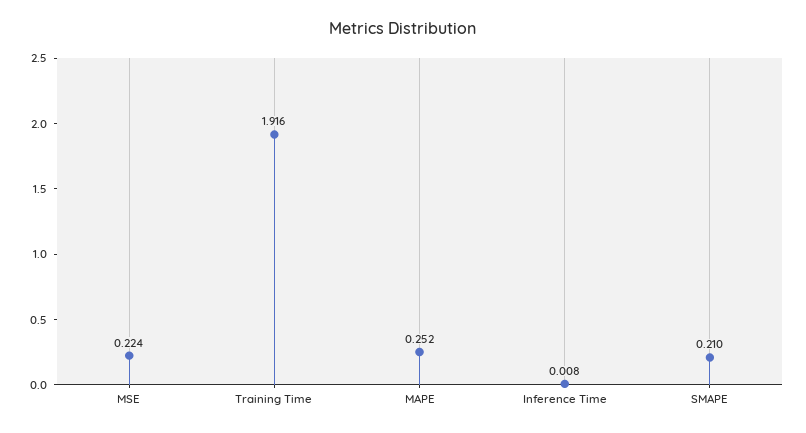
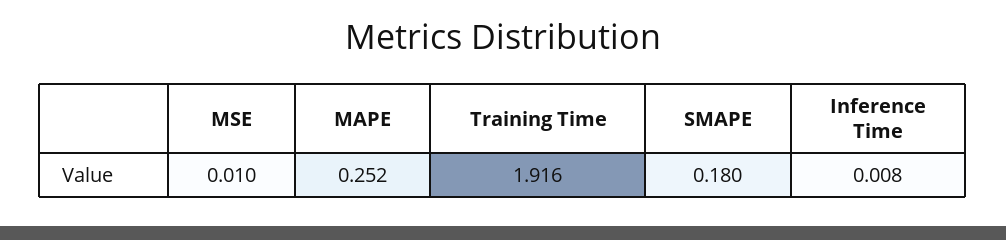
MSE: 0.224 -> 0.01
SMAPE: 0.21 -> 0.18

